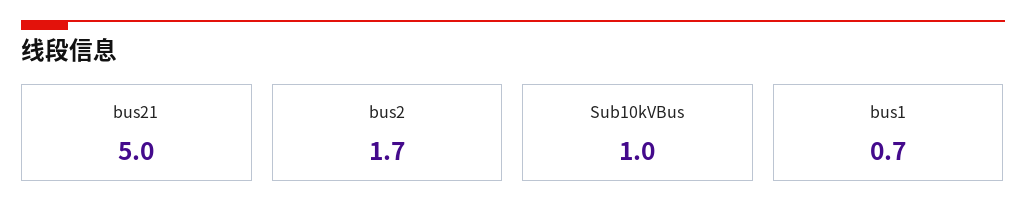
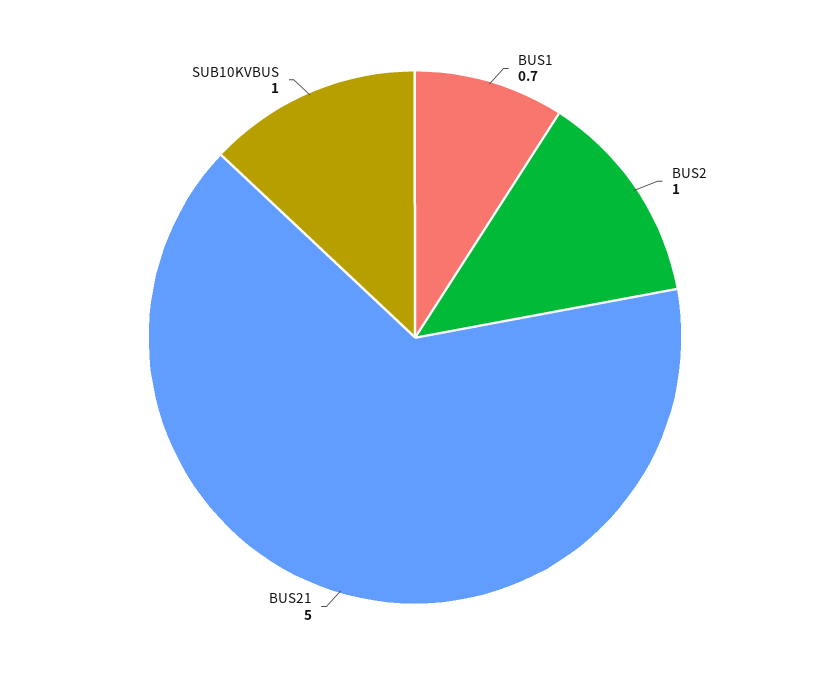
bus2: 1.7 -> 1

